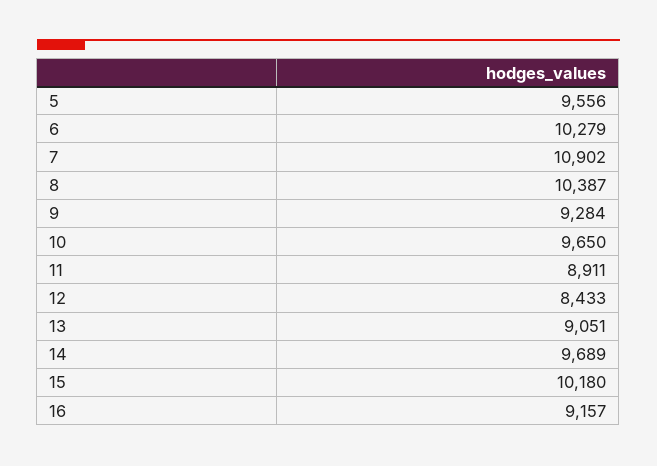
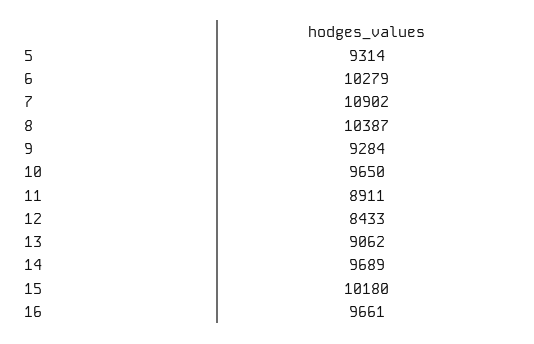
5: 9556 -> 9314
13: 9051 -> 9062
16: 9157 -> 9661

